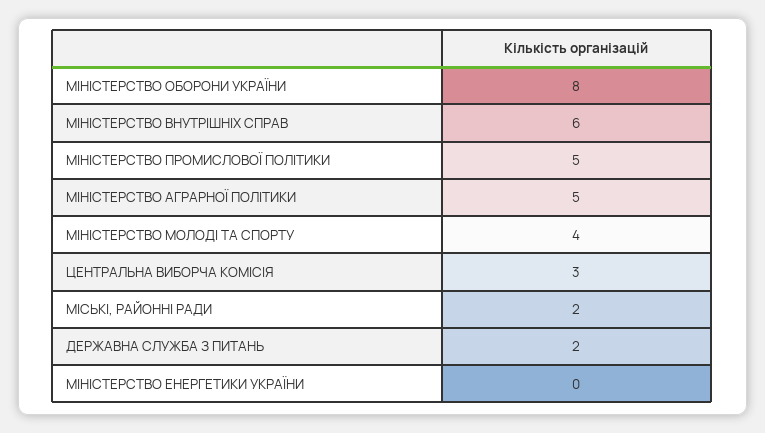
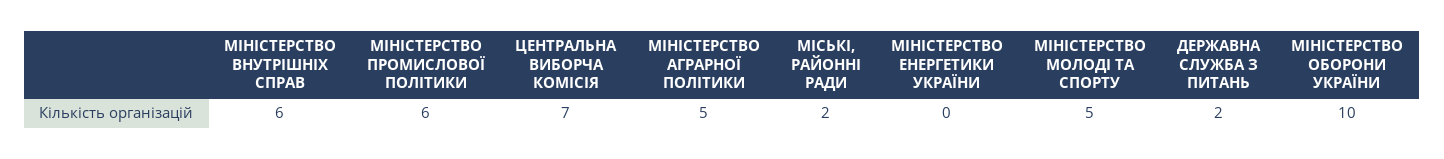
МІНІСТЕРСТВО ОБОРОНИ УКРАЇНИ: 8 -> 10
МІНІСТЕРСТВО ПРОМИСЛОВОЇ ПОЛІТИКИ: 5 -> 6
МІНІСТЕРСТВО МОЛОДІ ТА СПОРТУ: 4 -> 5
ЦЕНТРАЛЬНА ВИБОРЧА КОМІСІЯ: 3 -> 7

